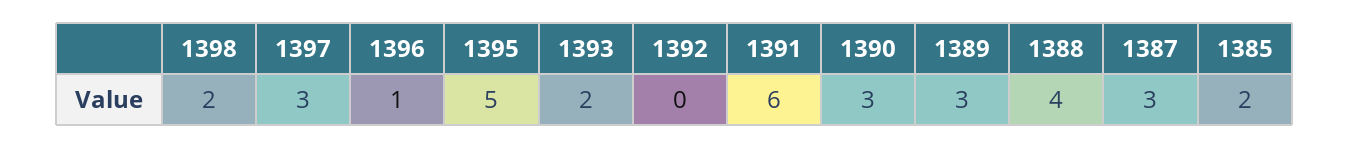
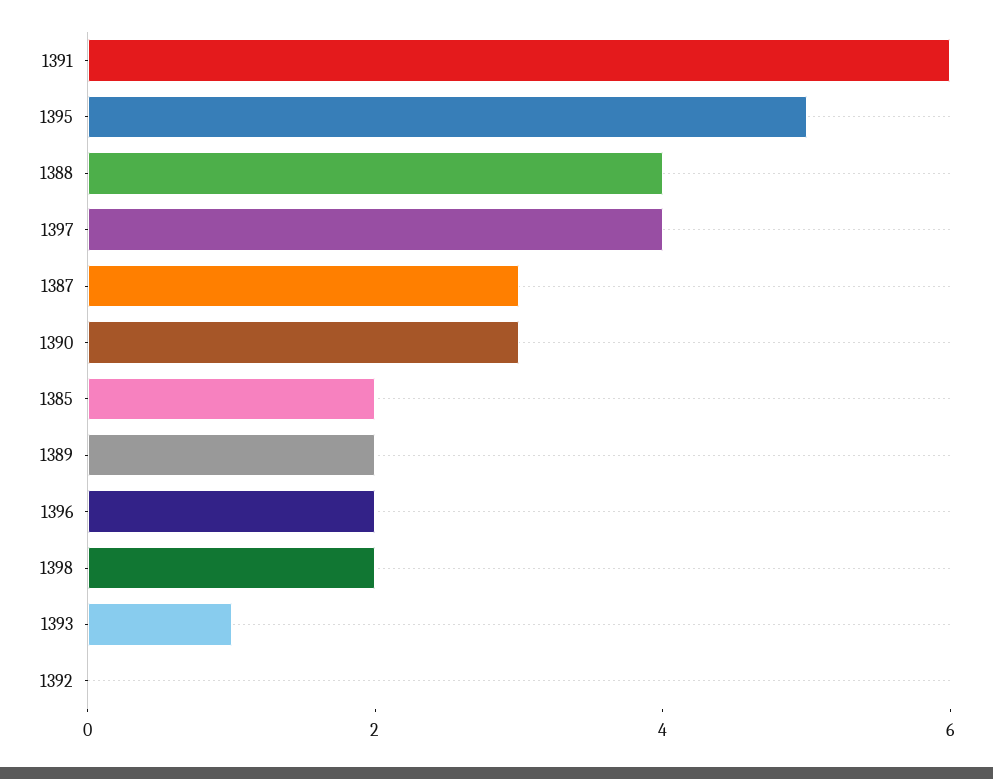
1397: 3 -> 4
1396: 1 -> 2
1393: 2 -> 1
1389: 3 -> 2

